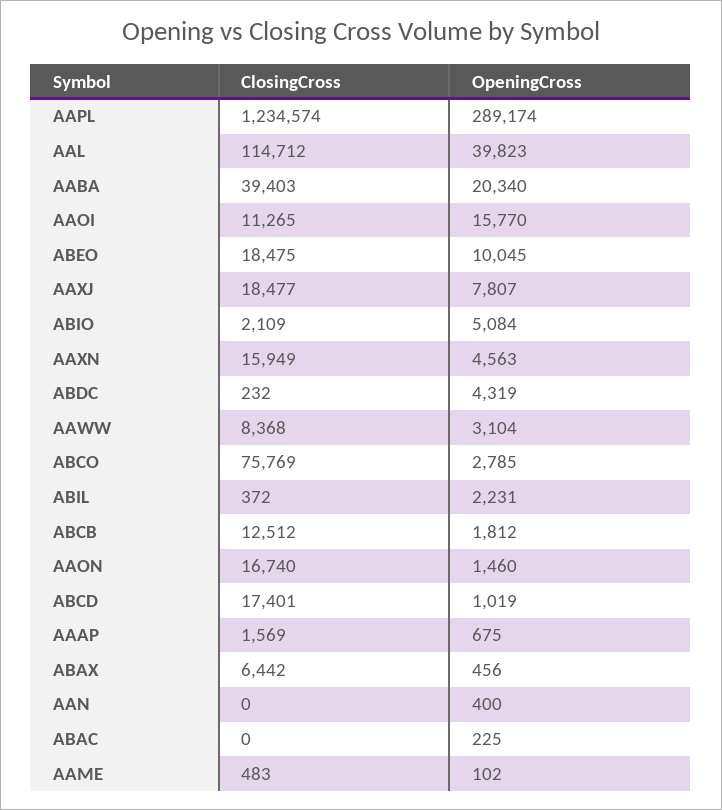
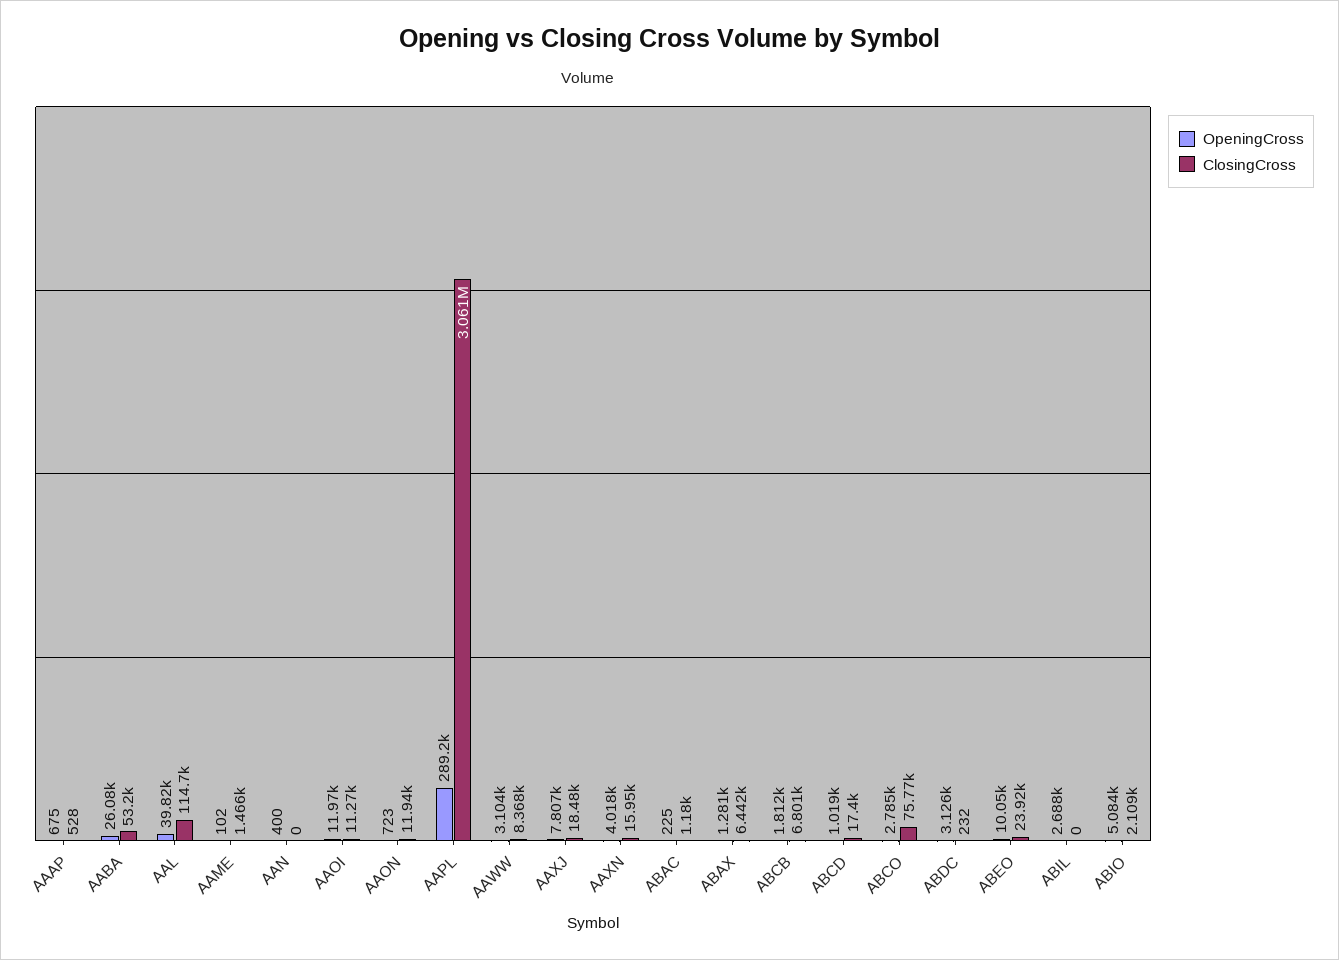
ClosingCross, AAPL: 1234574 -> 3061000
ClosingCross, AABA: 39403 -> 53200
OpeningCross, AABA: 20340 -> 26080
OpeningCross, AAOI: 15770 -> 11970
ClosingCross, ABEO: 18475 -> 23920
OpeningCross, AAXN: 4563 -> 4018
OpeningCross, ABDC: 4319 -> 3126
ClosingCross, ABIL: 372 -> 0
OpeningCross, ABIL: 2231 -> 2688
ClosingCross, ABCB: 12512 -> 6801
ClosingCross, AAON: 16740 -> 11940
OpeningCross, AAON: 1460 -> 723
ClosingCross, AAAP: 1569 -> 528
OpeningCross, ABAX: 456 -> 1281
ClosingCross, ABAC: 0 -> 1180
ClosingCross, AAME: 483 -> 1466

